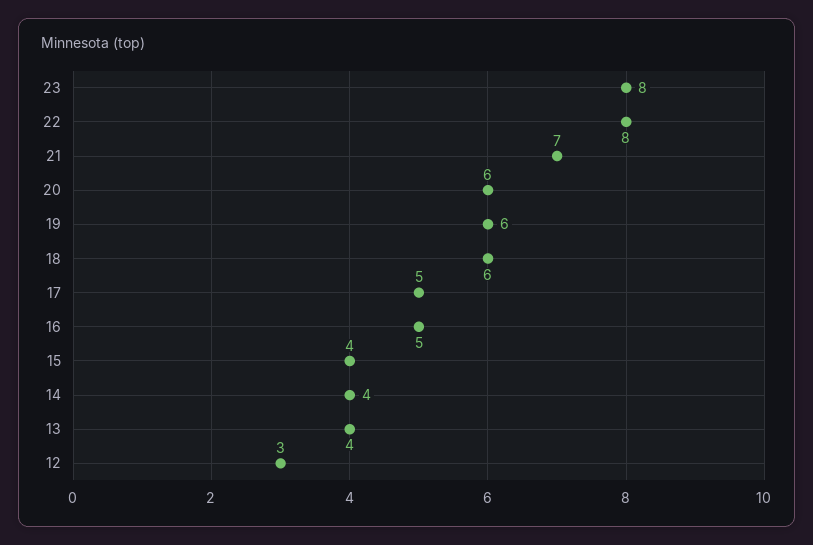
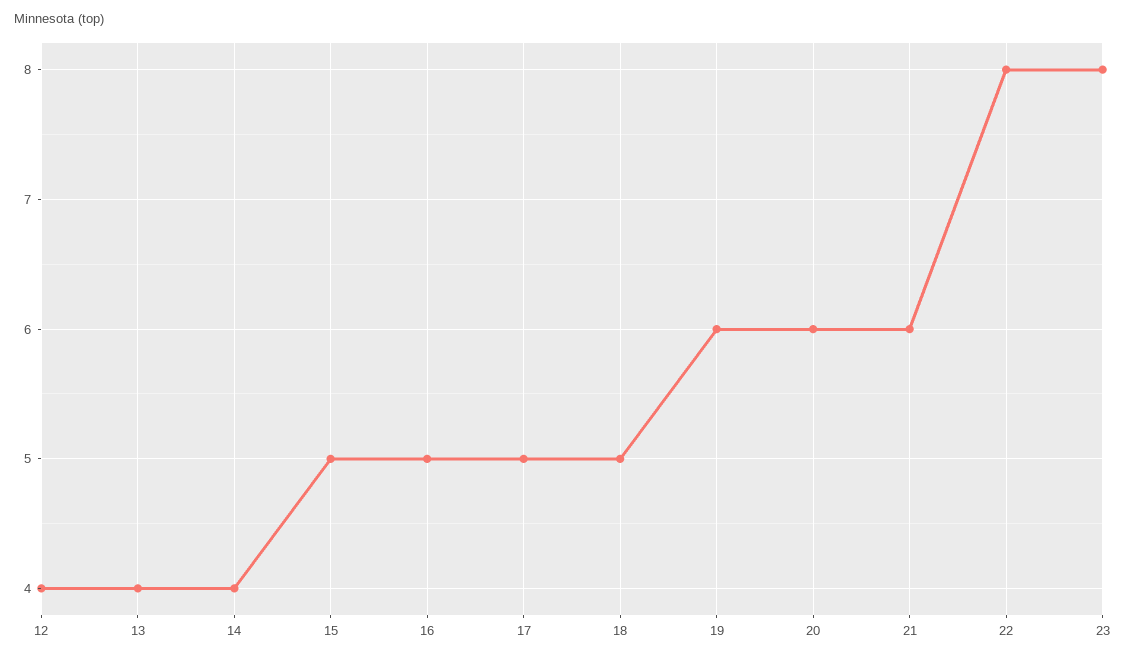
21: 7 -> 6
18: 6 -> 5
15: 4 -> 5
12: 3 -> 4

